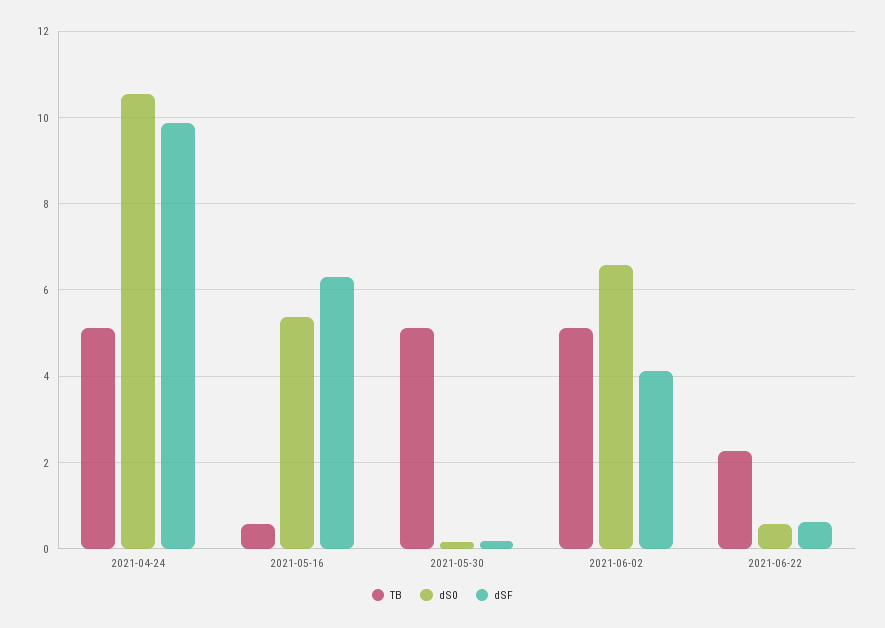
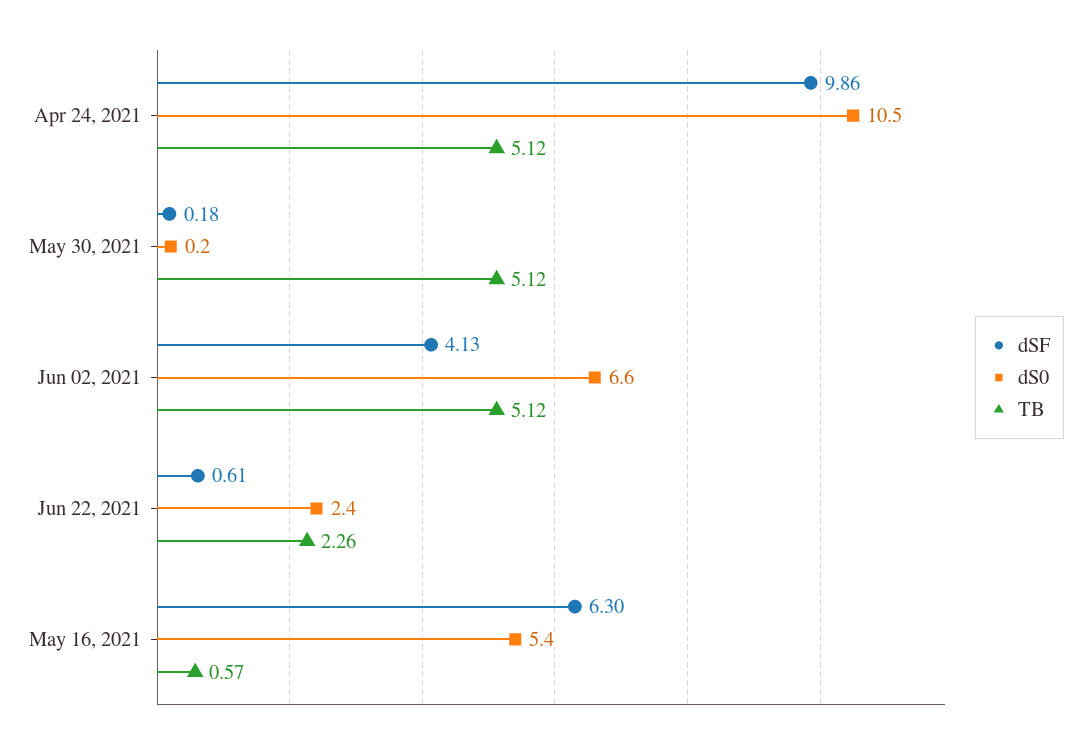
dS0, 2021-06-22: 0.6 -> 2.4

